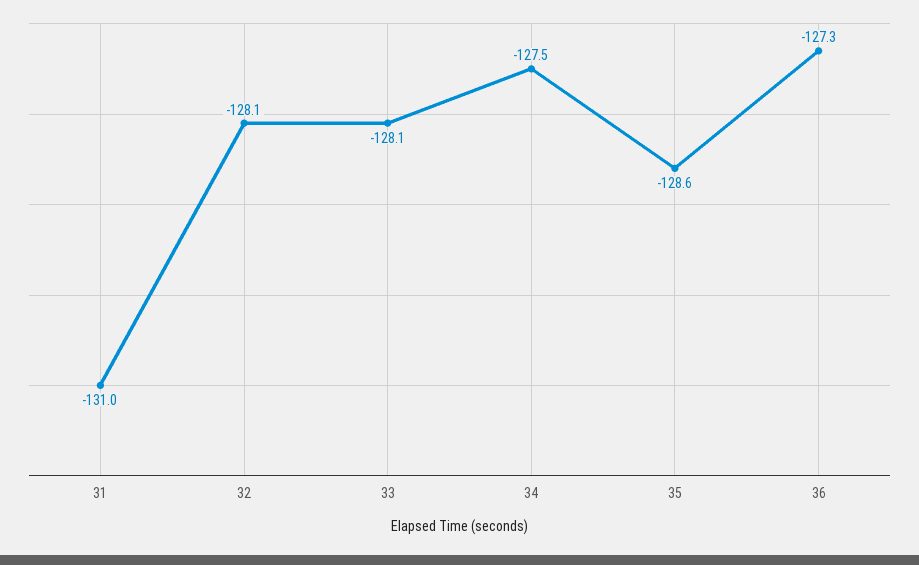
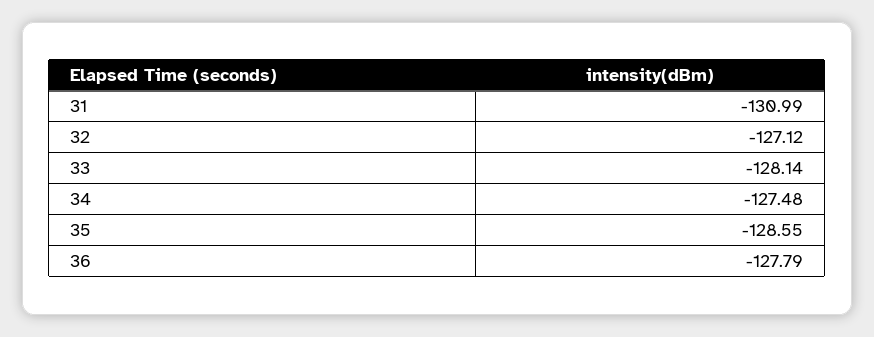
32: -128.1 -> -127.12
36: -127.3 -> -127.79

